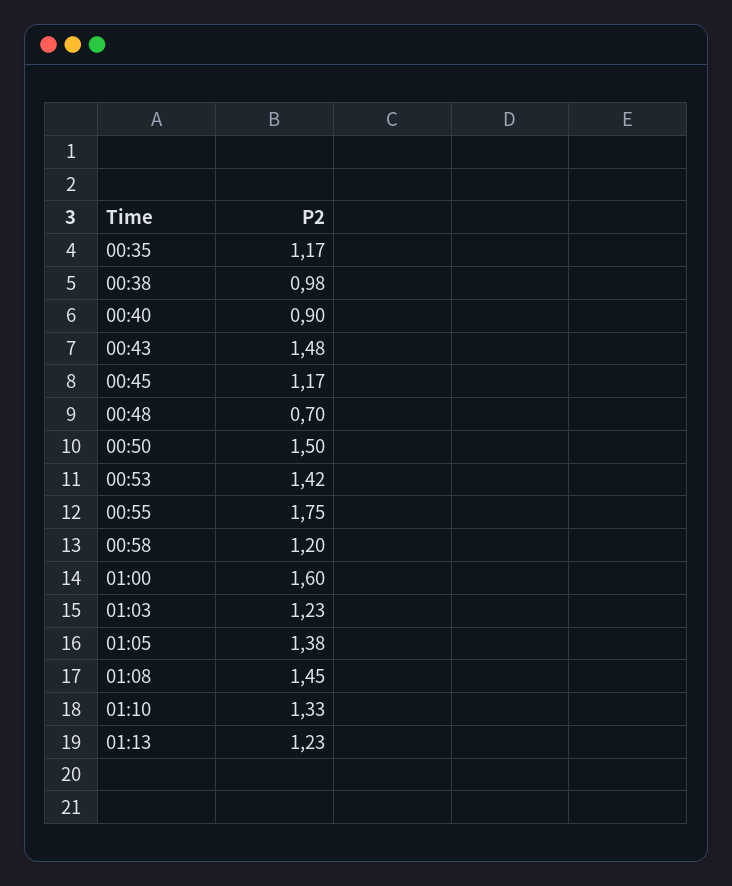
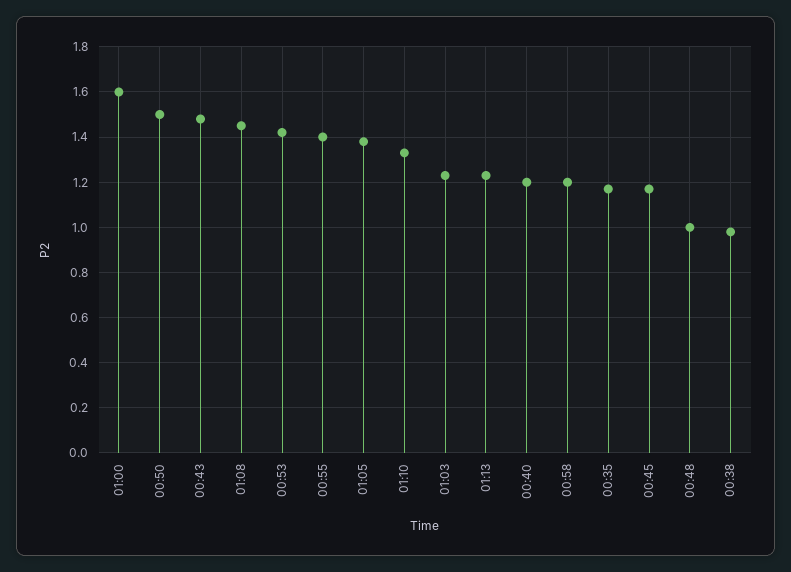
00:40: 0.9 -> 1.2
00:48: 0.7 -> 1
00:55: 1.75 -> 1.4

